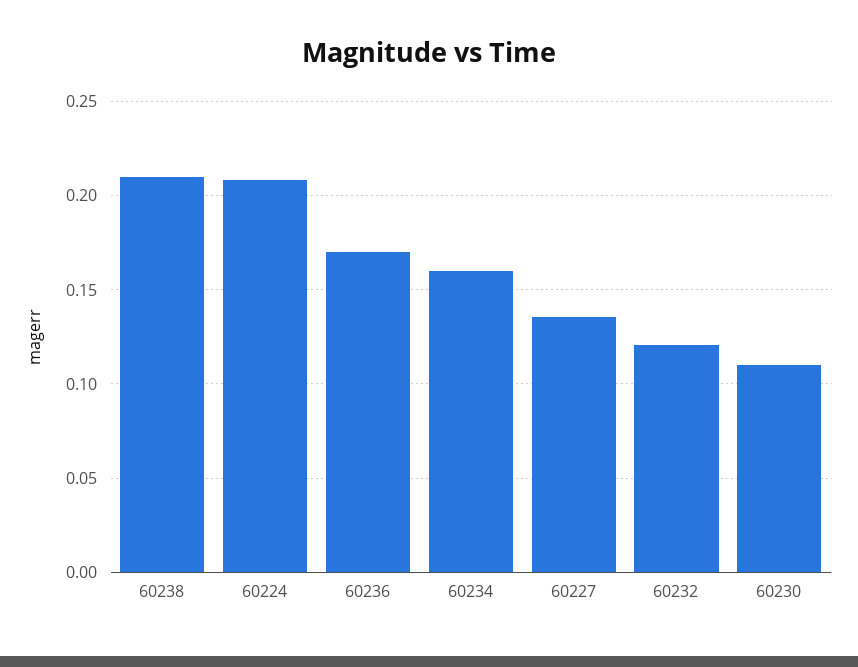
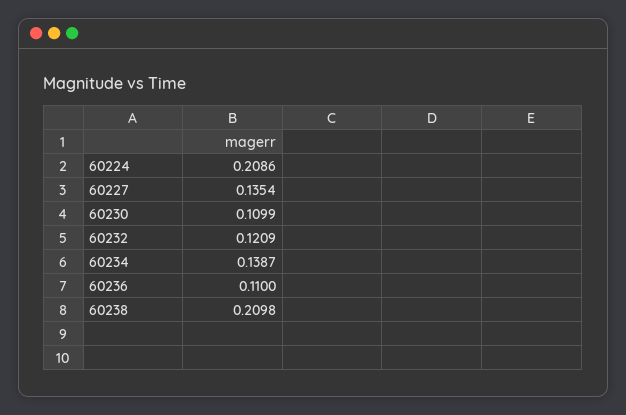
60236: 0.17 -> 0.11
60234: 0.16 -> 0.1387

